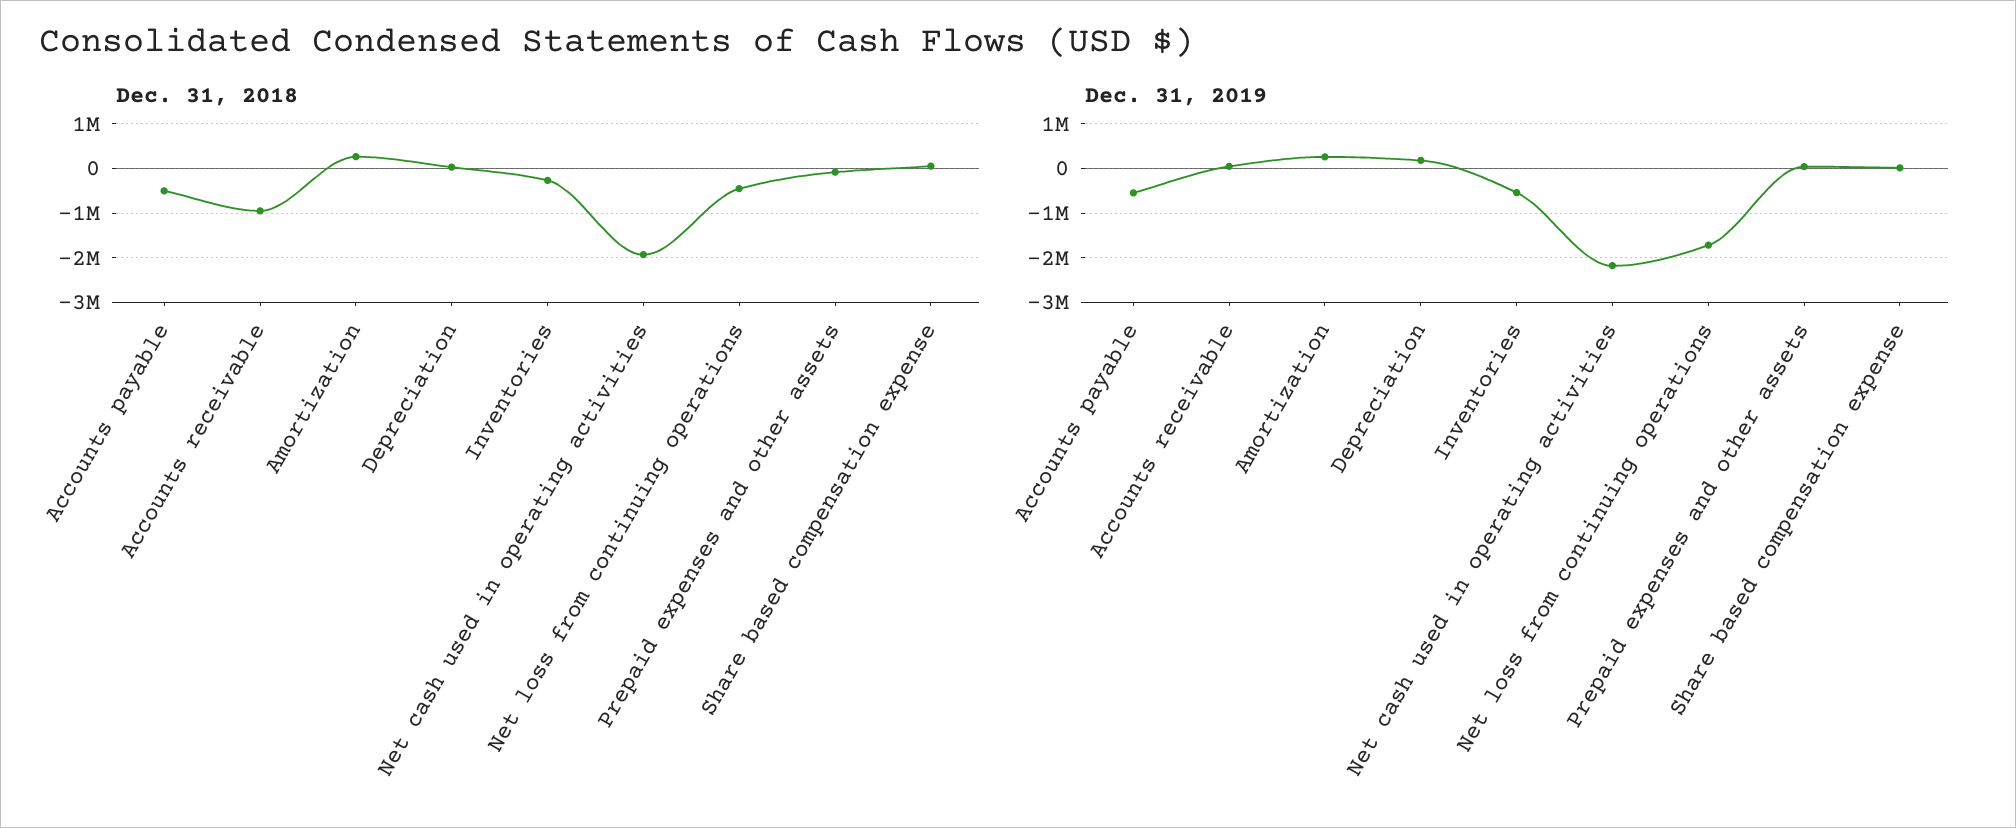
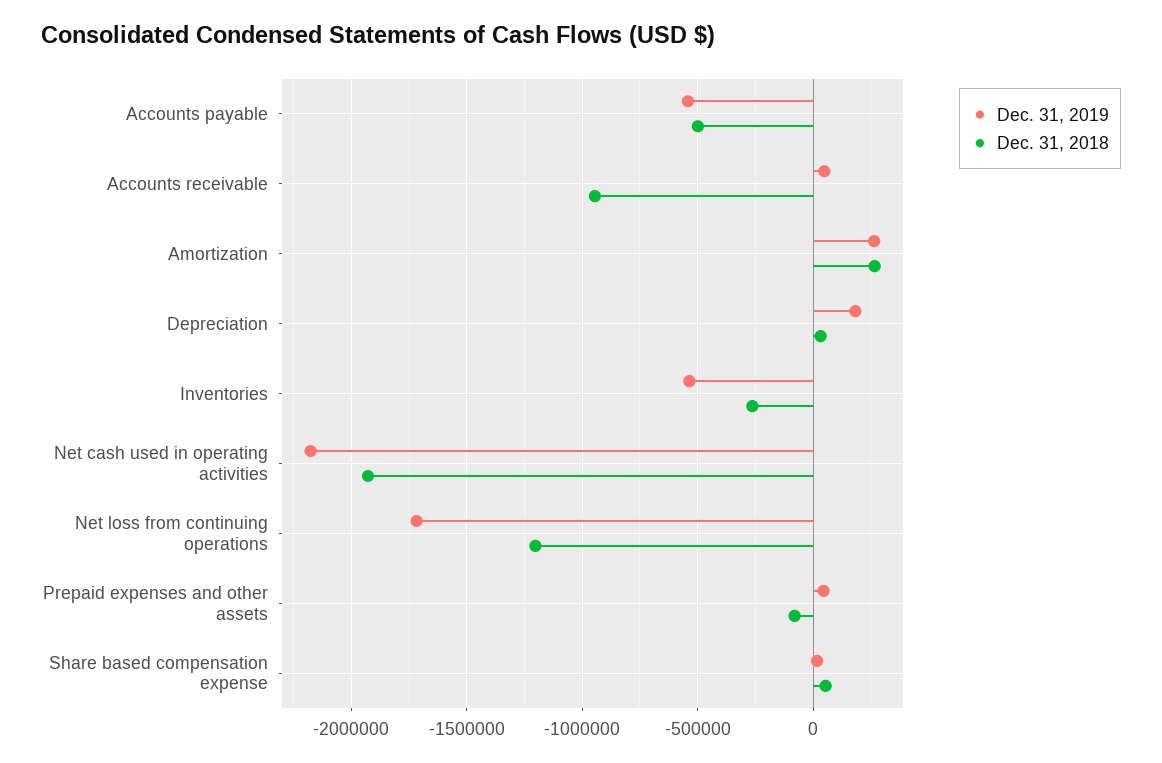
Dec. 31, 2018, Net loss from continuing operations: -400000 -> -1200000

